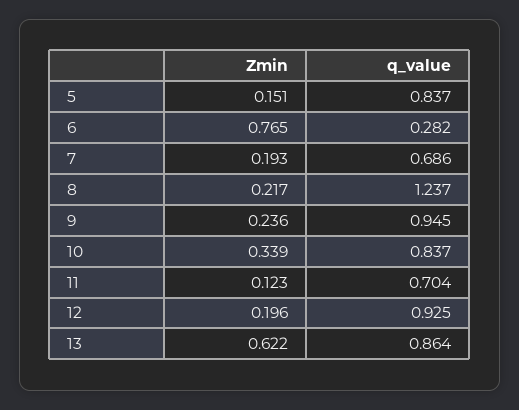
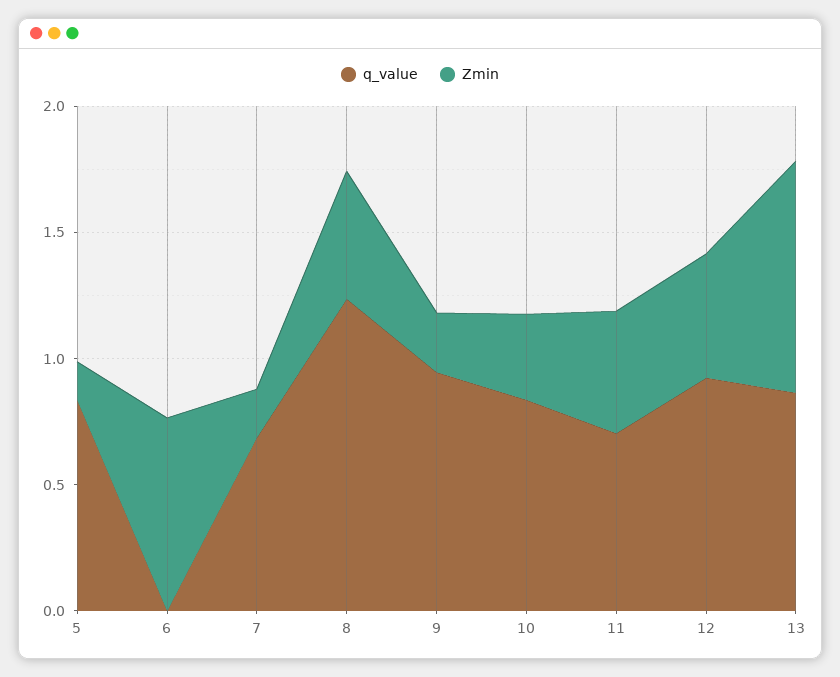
q_value, 6: 0.282 -> 0
Zmin, 8: 0.217 -> 0.5
Zmin, 11: 0.123 -> 0.5
Zmin, 12: 0.196 -> 0.5
Zmin, 13: 0.622 -> 0.9

